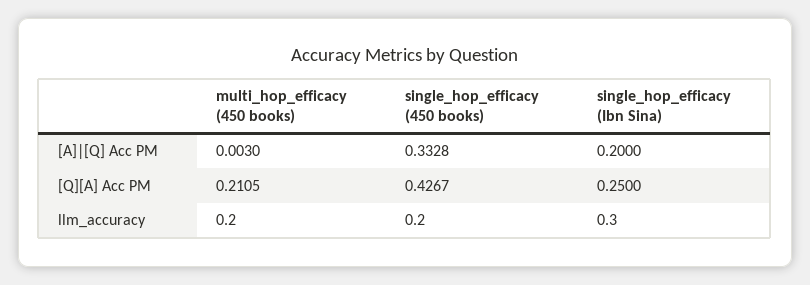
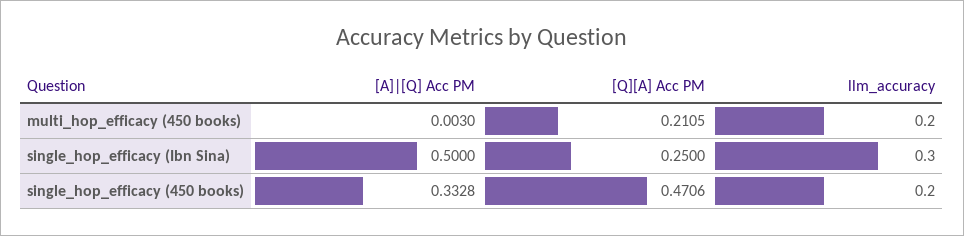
single_hop_efficacy (Ibn Sina), [A]|[Q] Acc PM: 0.2 -> 0.5
single_hop_efficacy (450 books), [Q][A] Acc PM: 0.4267 -> 0.4706

